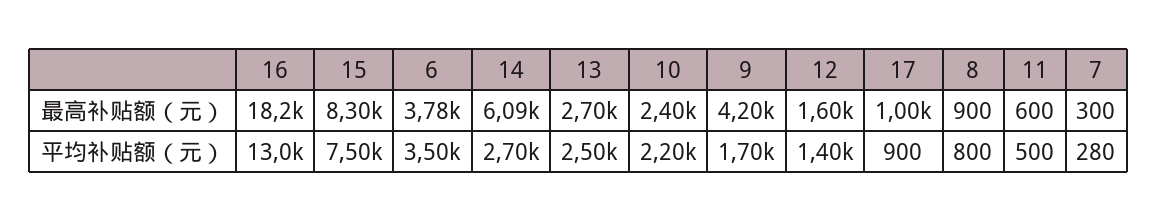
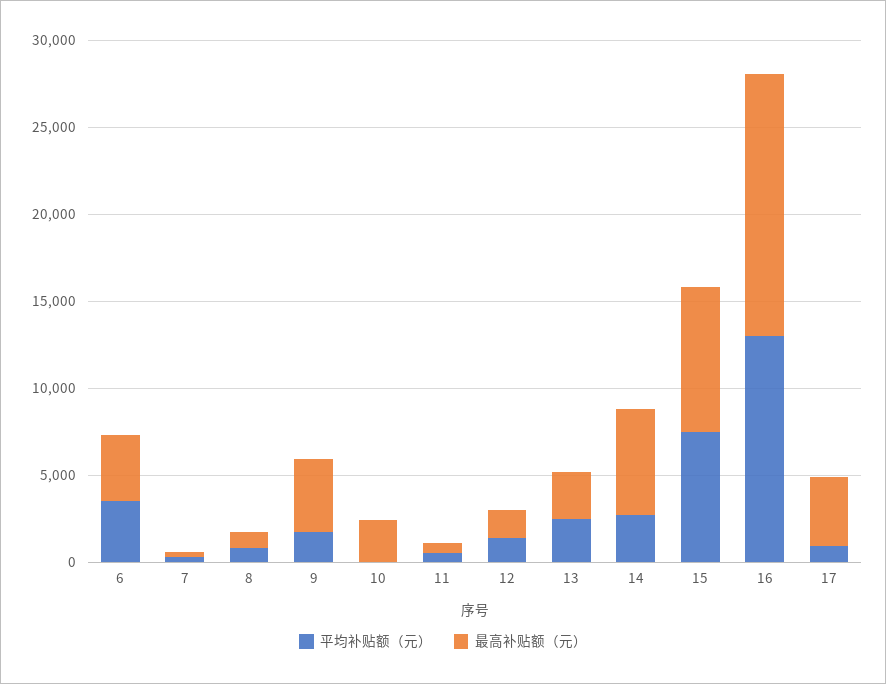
最高补贴额（元）, 16: 18200 -> 15000
最高补贴额（元）, 17: 1000 -> 4000
平均补贴额（元）, 10: 2200 -> 0

